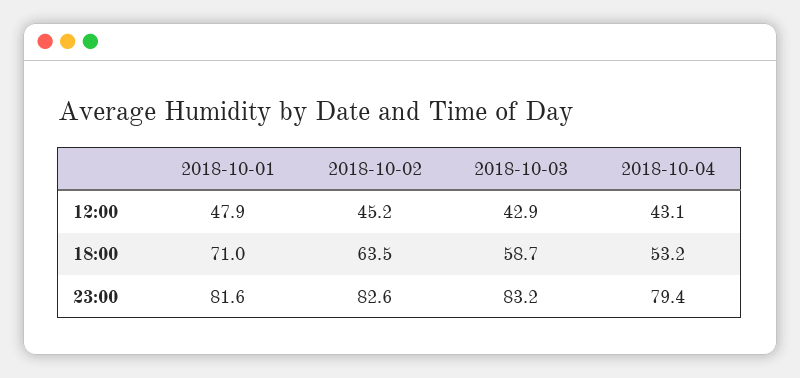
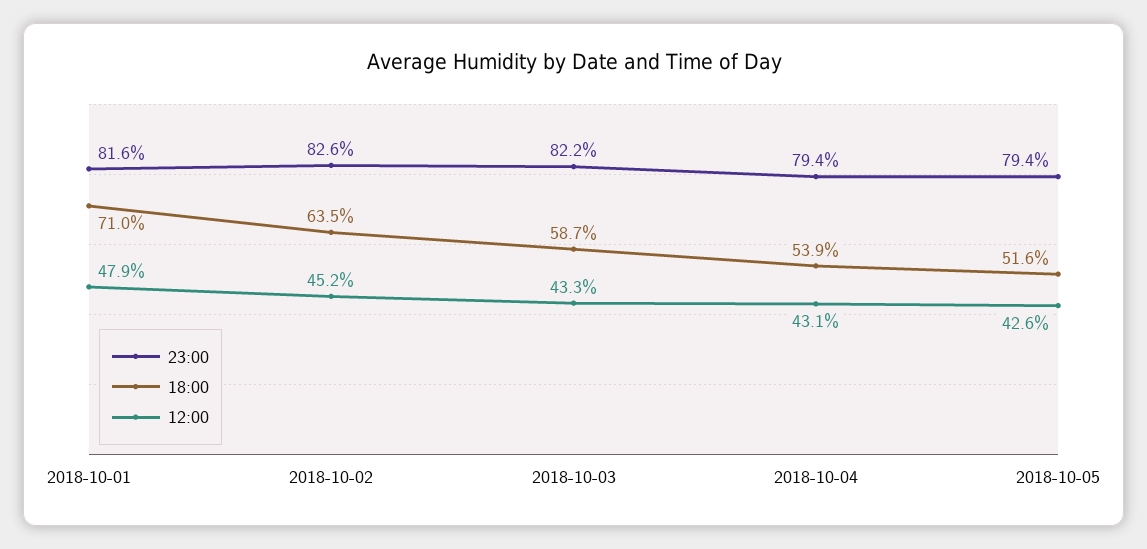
12:00, 2018-10-03: 42.9 -> 43.3
18:00, 2018-10-04: 53.2 -> 53.9
23:00, 2018-10-03: 83.2 -> 82.2
23:00, 2018-10-05: none -> 79.4
18:00, 2018-10-05: none -> 51.6
12:00, 2018-10-05: none -> 42.6

